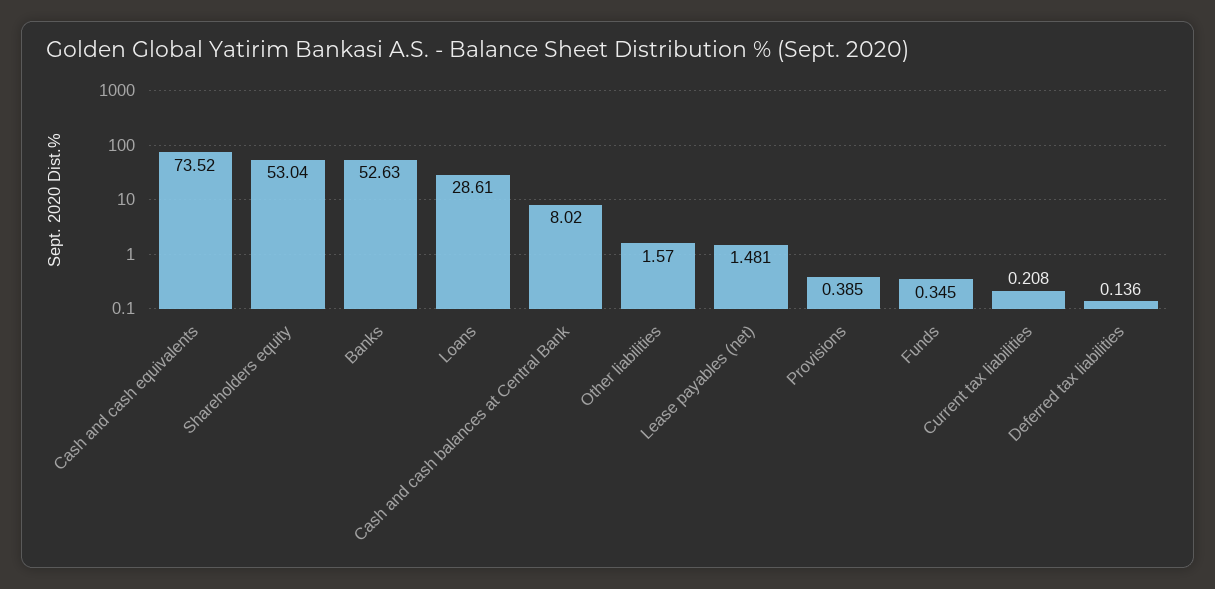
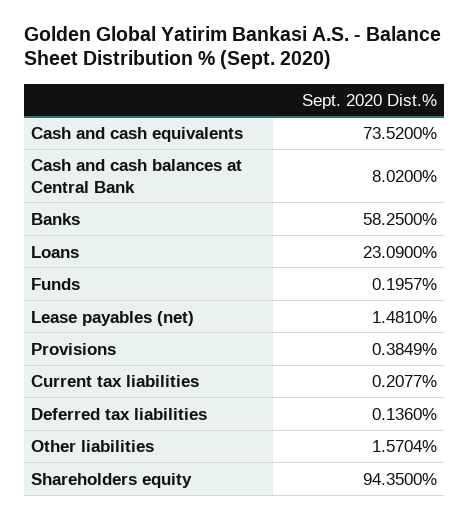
Shareholders equity: 53.04 -> 94.35
Banks: 52.63 -> 58.25
Loans: 28.61 -> 23.09
Funds: 0.345 -> 0.1957

